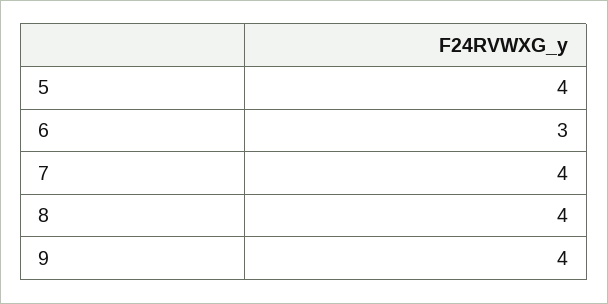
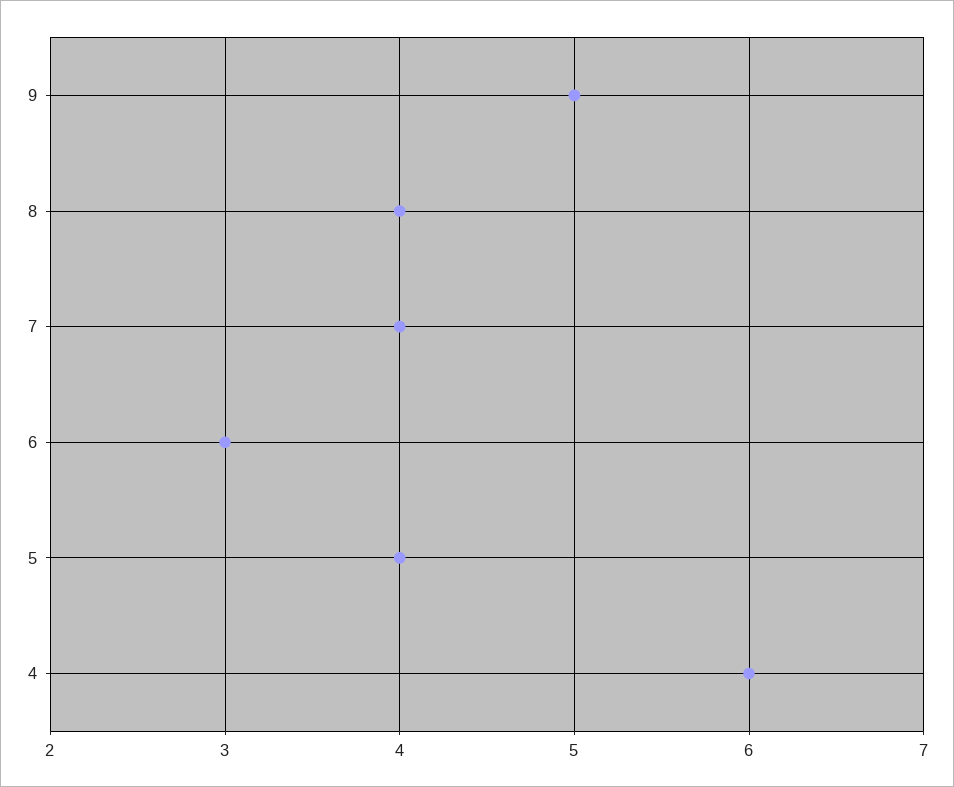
9: 4 -> 5
4: none -> 6

